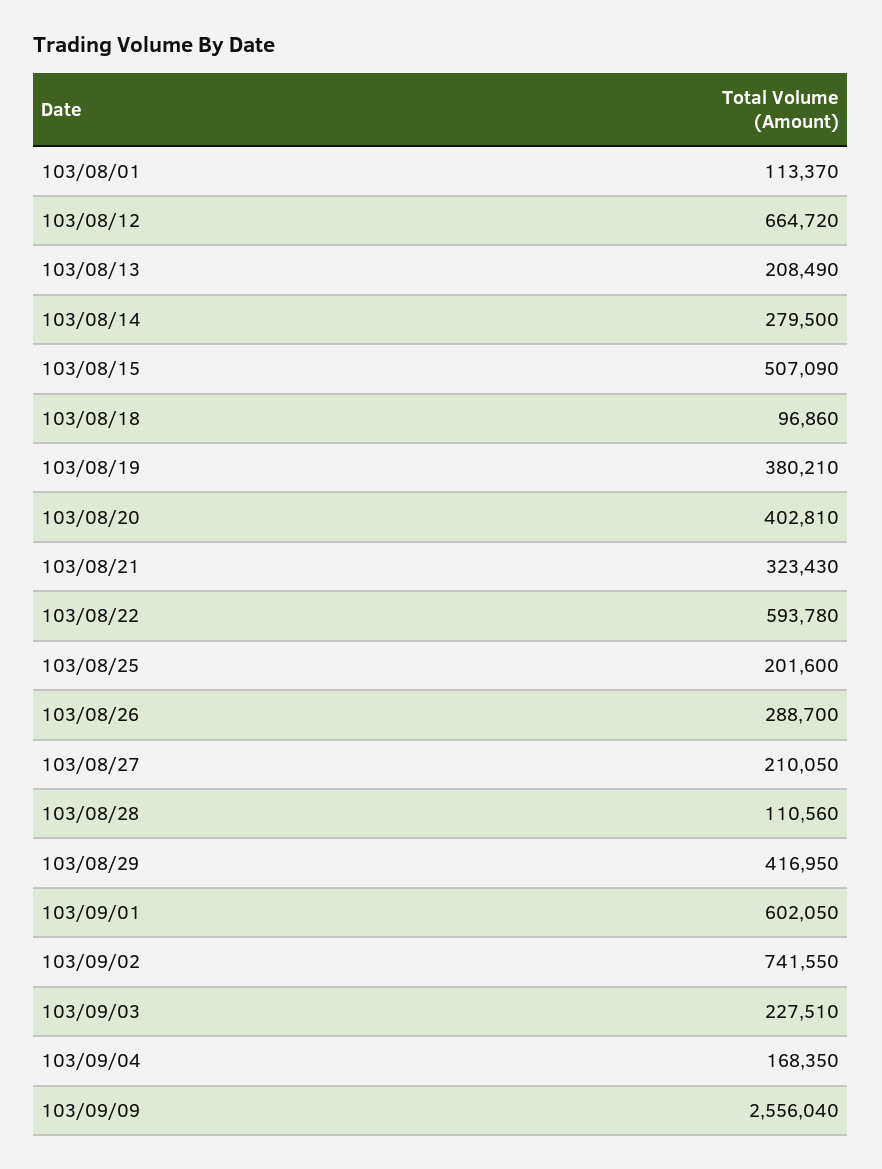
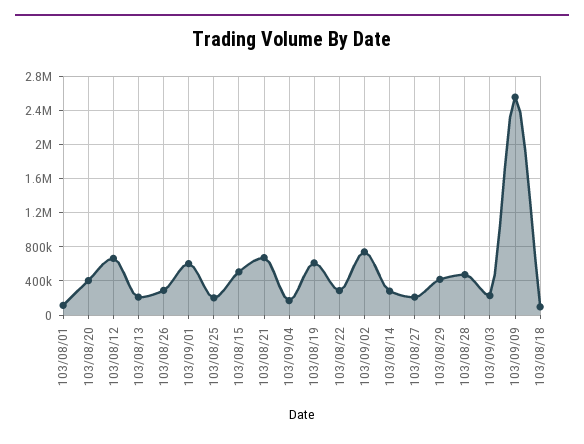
103/08/19: 380210 -> 600000
103/08/21: 323430 -> 700000
103/08/22: 593780 -> 300000
103/08/28: 110560 -> 500000

